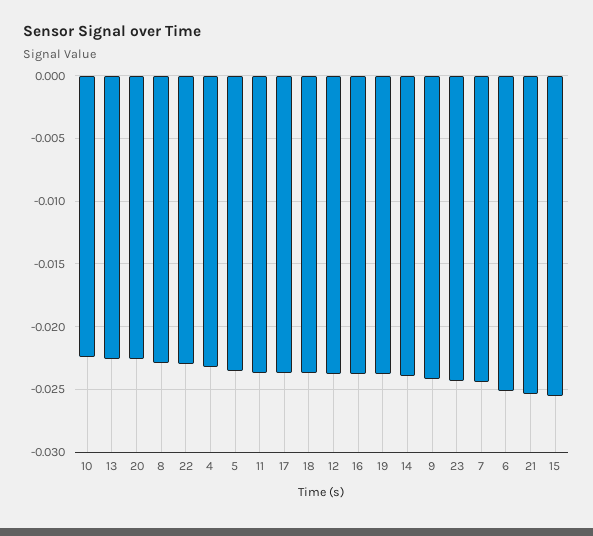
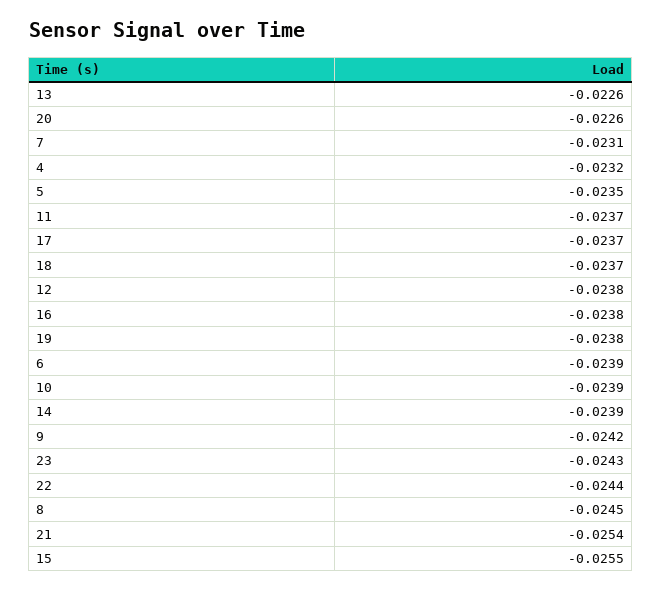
10: -0.0225 -> -0.0239
8: -0.023 -> -0.0245
22: -0.023 -> -0.0244
7: -0.0245 -> -0.0231
6: -0.025 -> -0.0239

